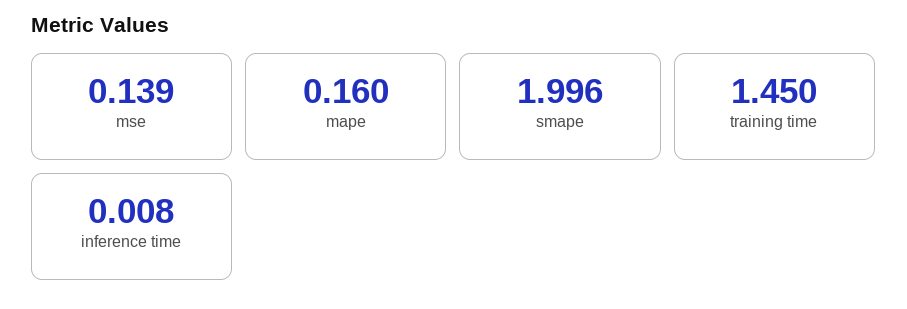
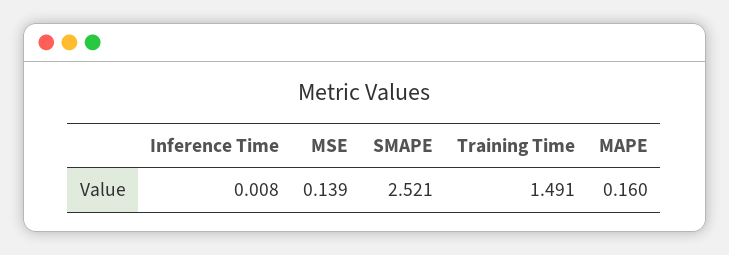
smape: 1.996 -> 2.521
training time: 1.45 -> 1.491

